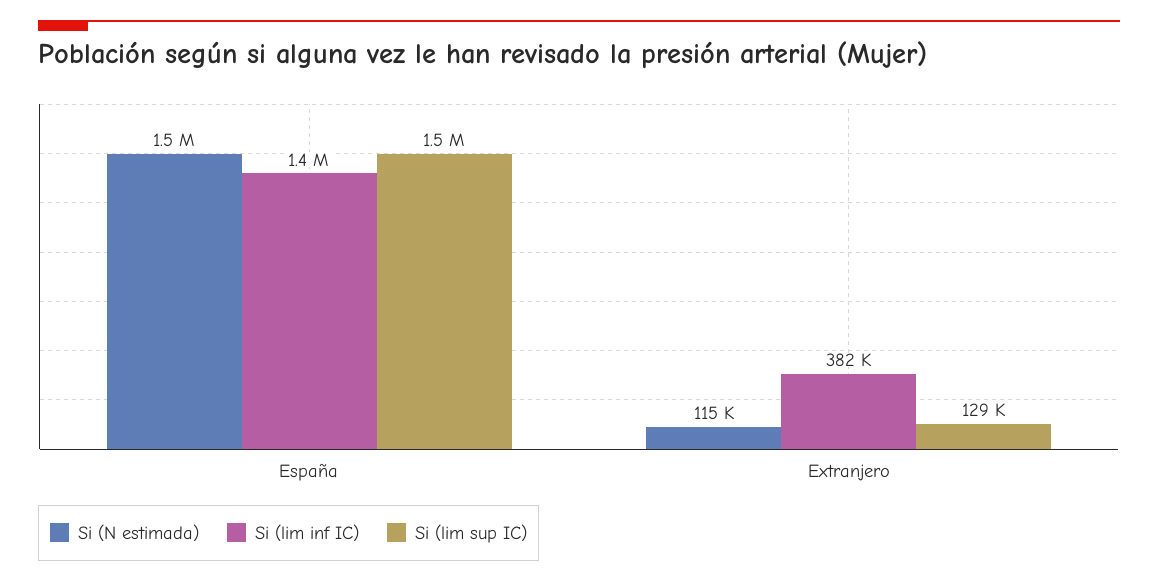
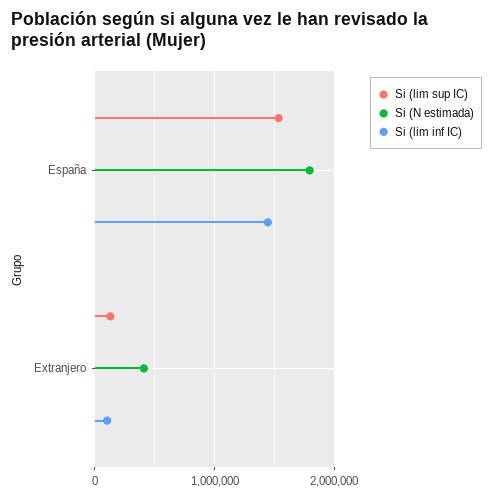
Si (N estimada), España: 1500000 -> 1800000
Si (N estimada), Extranjero: 115000 -> 400000
Si (lim inf IC), Extranjero: 382000 -> 100000

